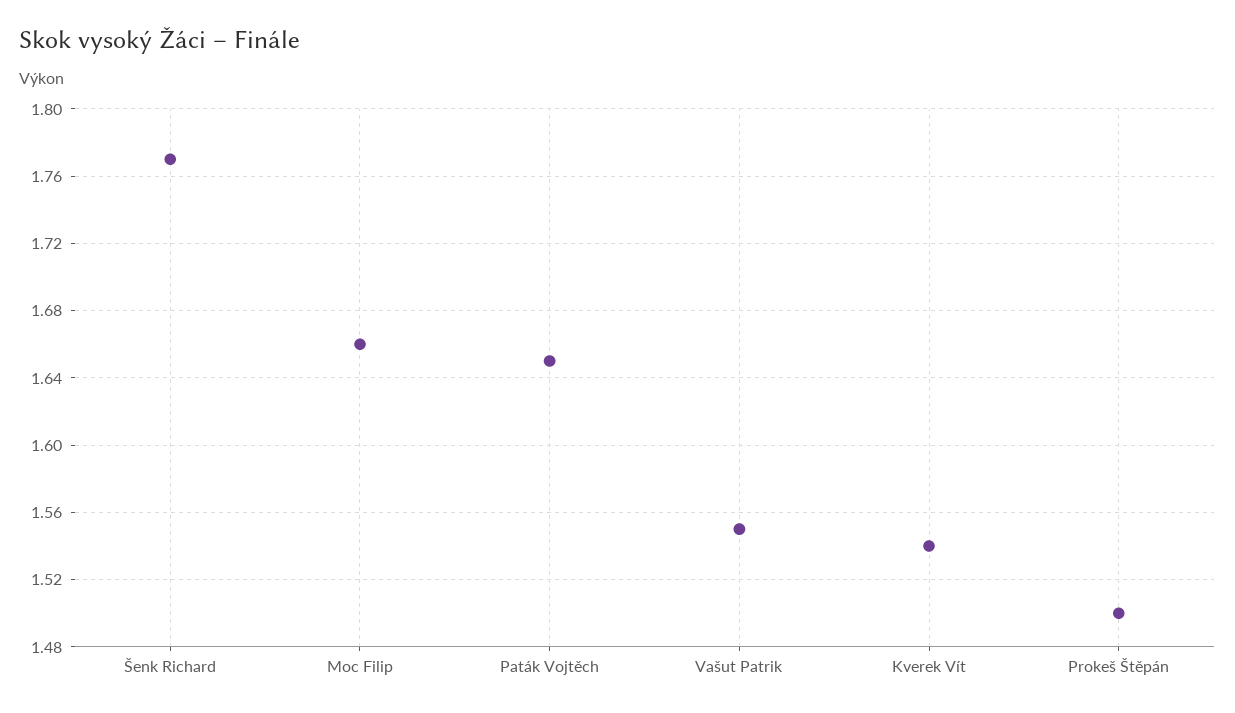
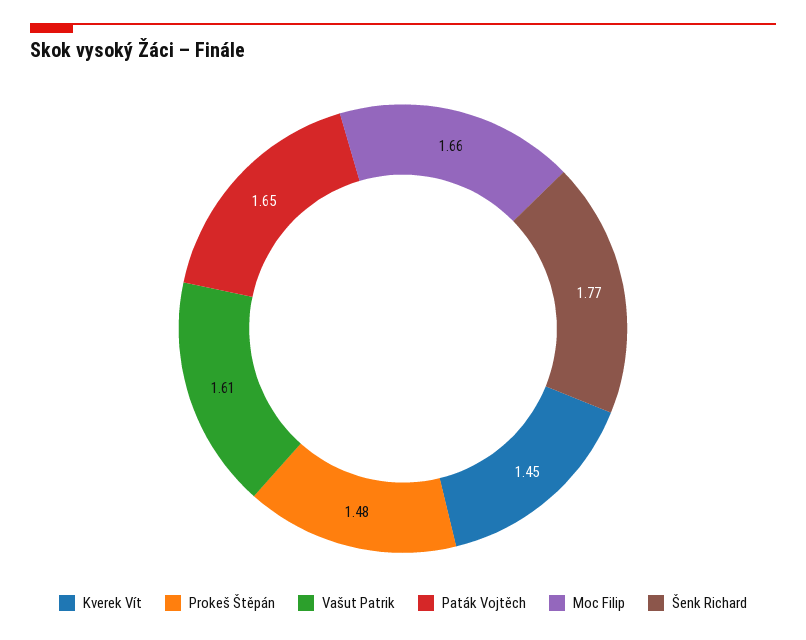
Vašut Patrik: 1.55 -> 1.61
Kverek Vít: 1.54 -> 1.45
Prokeš Štěpán: 1.5 -> 1.48

